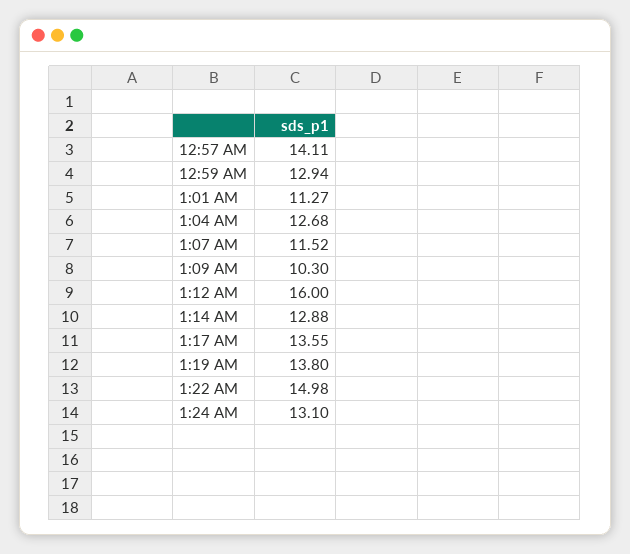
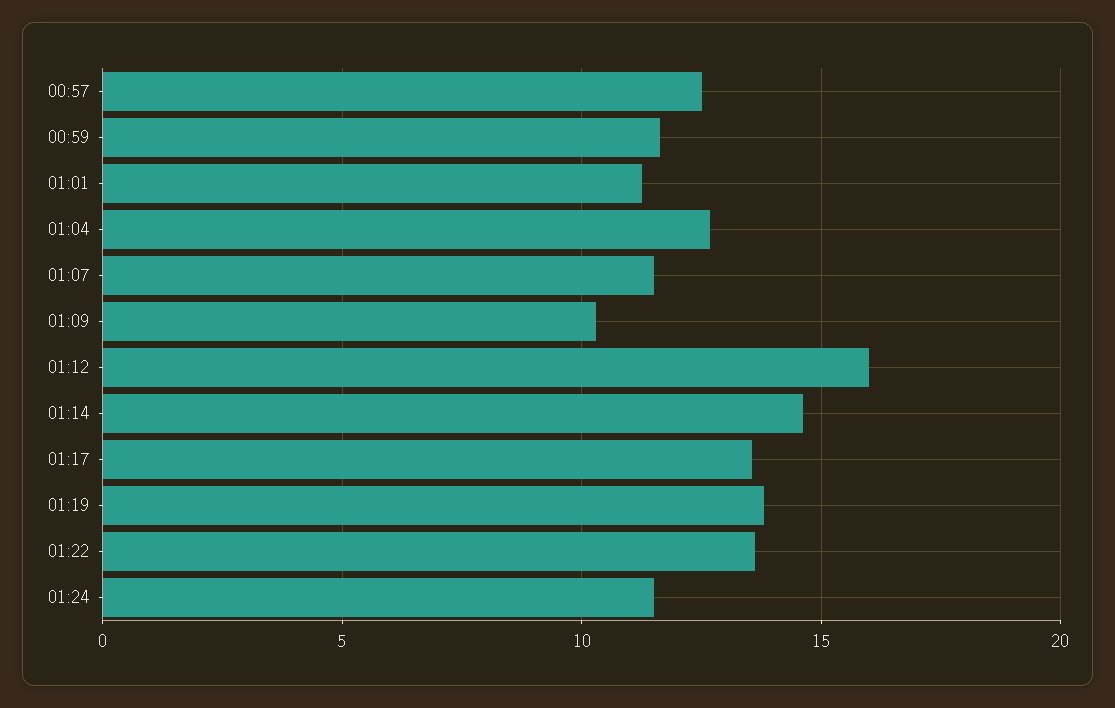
12:57 AM: 14.11 -> 12.5
12:59 AM: 12.94 -> 11.5
1:14 AM: 12.88 -> 14.5
1:22 AM: 14.98 -> 13.5
1:24 AM: 13.1 -> 11.5

